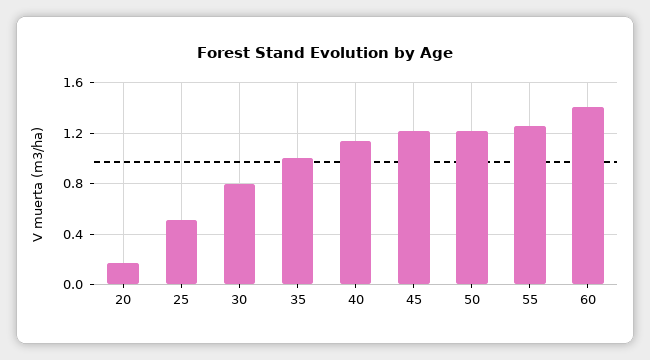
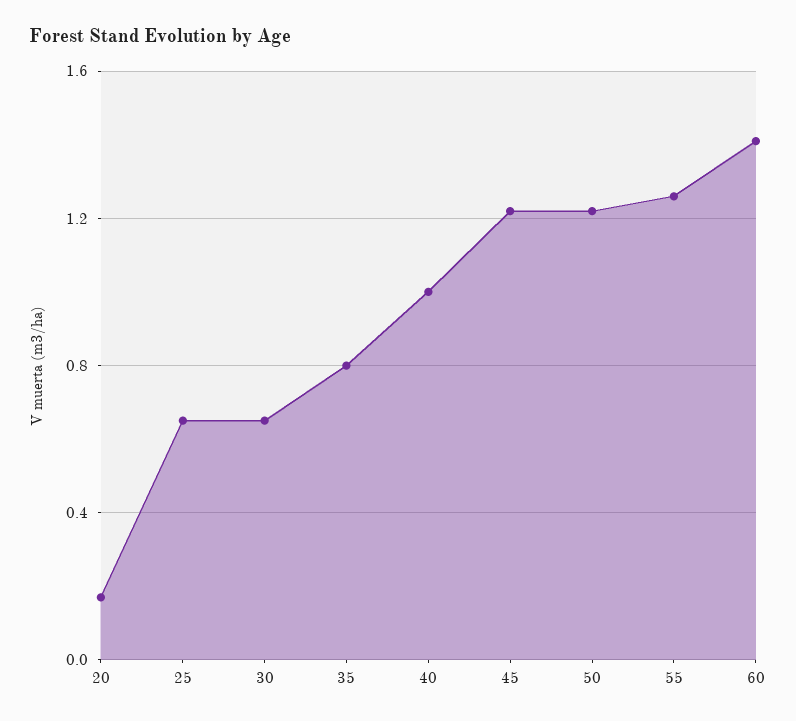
25: 0.5 -> 0.65
30: 0.8 -> 0.65
35: 1 -> 0.8
40: 1.15 -> 1

